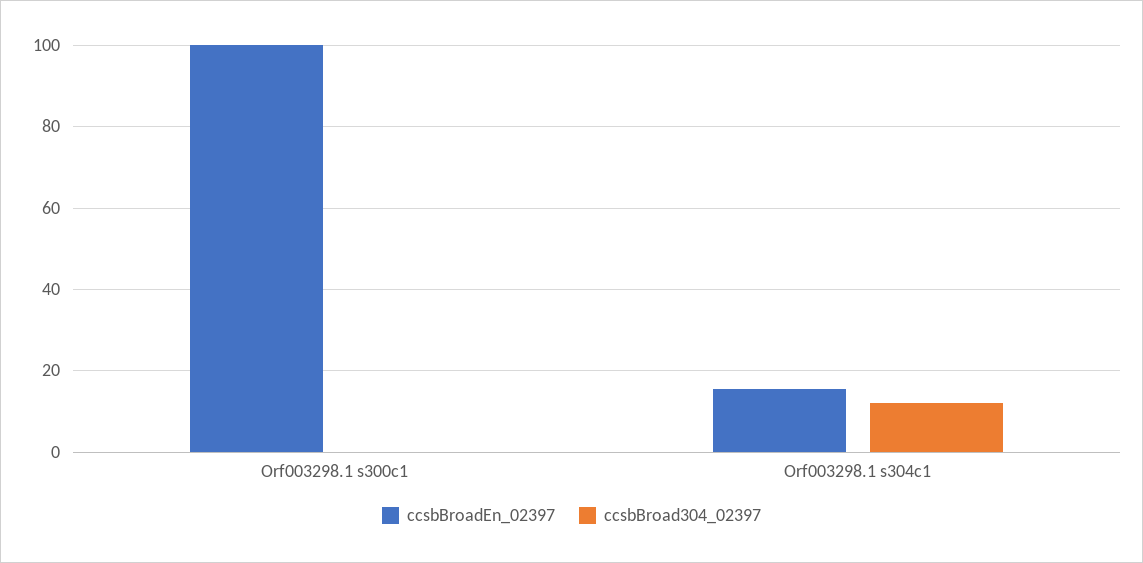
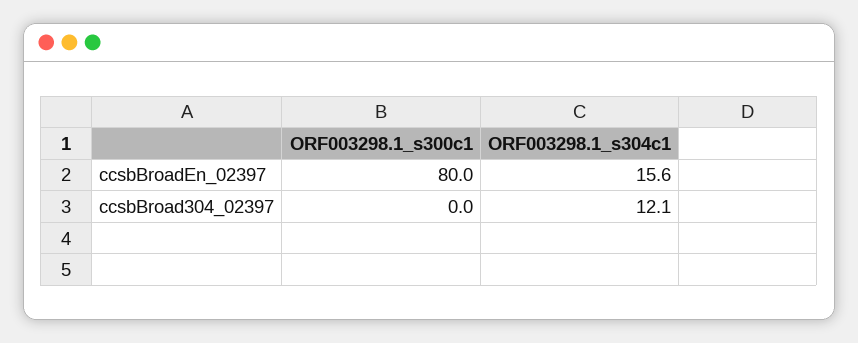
ccsbBroadEn_02397, Orf003298.1 s300c1: 100 -> 80

